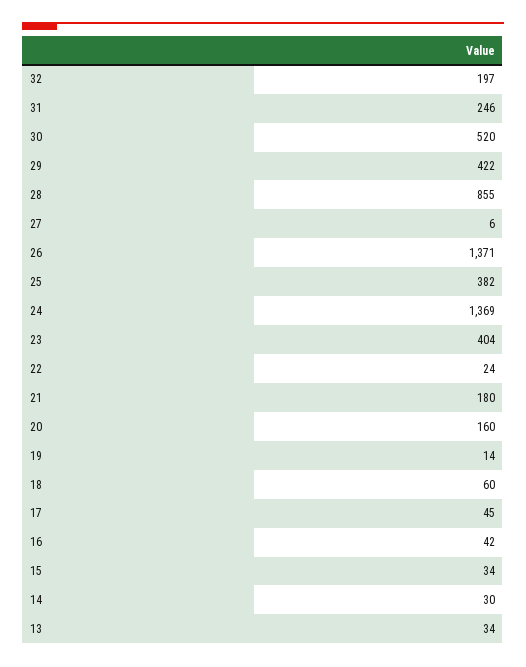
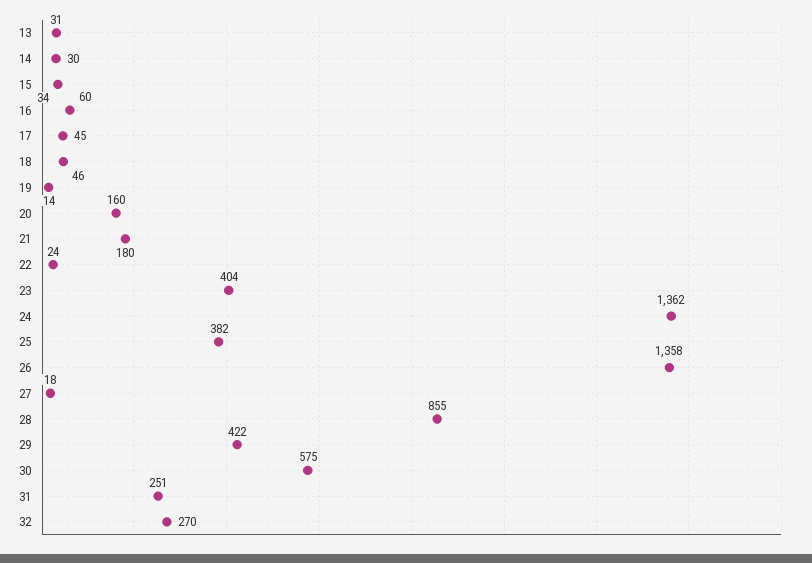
32: 197 -> 270
31: 246 -> 251
30: 520 -> 575
27: 6 -> 18
26: 1371 -> 1358
24: 1369 -> 1362
18: 60 -> 46
16: 42 -> 60
13: 34 -> 31

